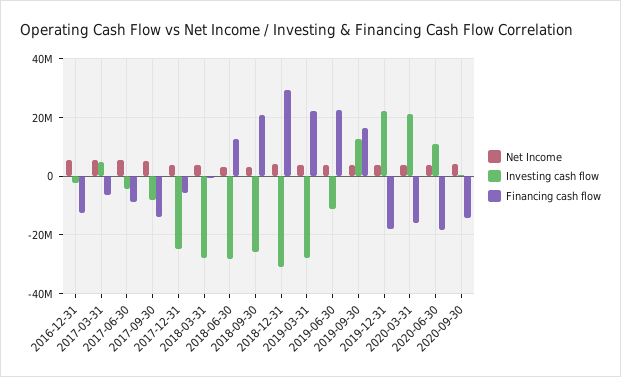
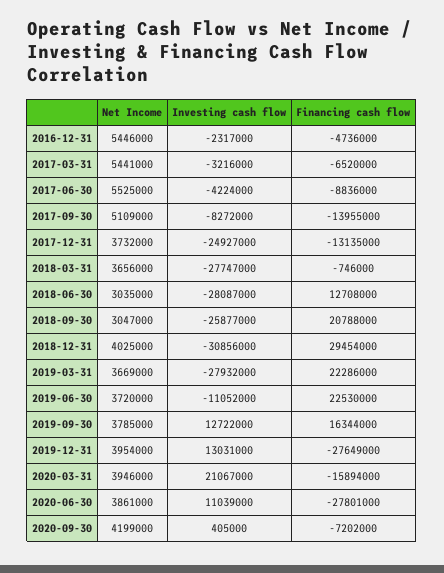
Financing cash flow, 2016-12-31: -12500000 -> -4736000
Investing cash flow, 2017-03-31: 5000000 -> -3216000
Financing cash flow, 2017-12-31: -5000000 -> -13135000
Investing cash flow, 2019-12-31: 22500000 -> 13031000
Financing cash flow, 2019-12-31: -17500000 -> -27649000
Financing cash flow, 2020-06-30: -17500000 -> -27801000
Financing cash flow, 2020-09-30: -15000000 -> -7202000

